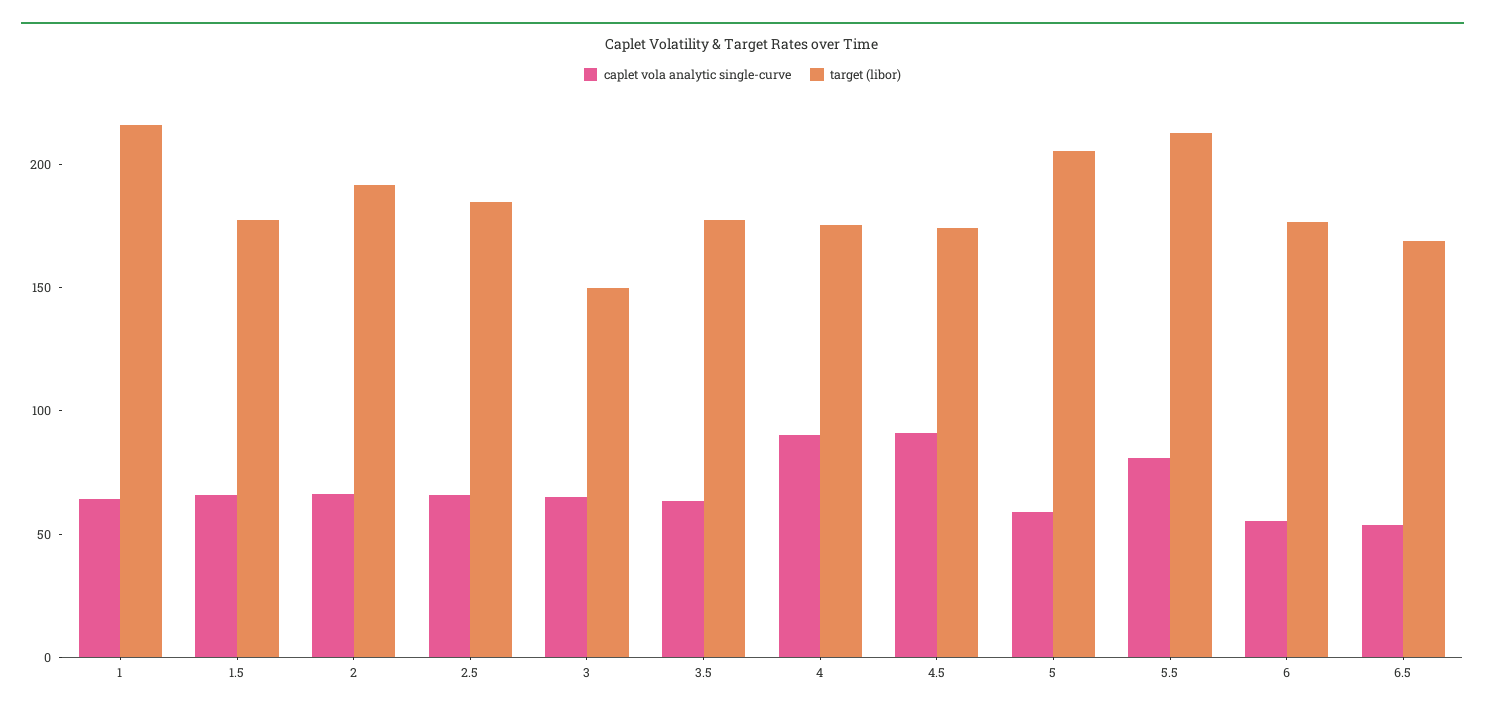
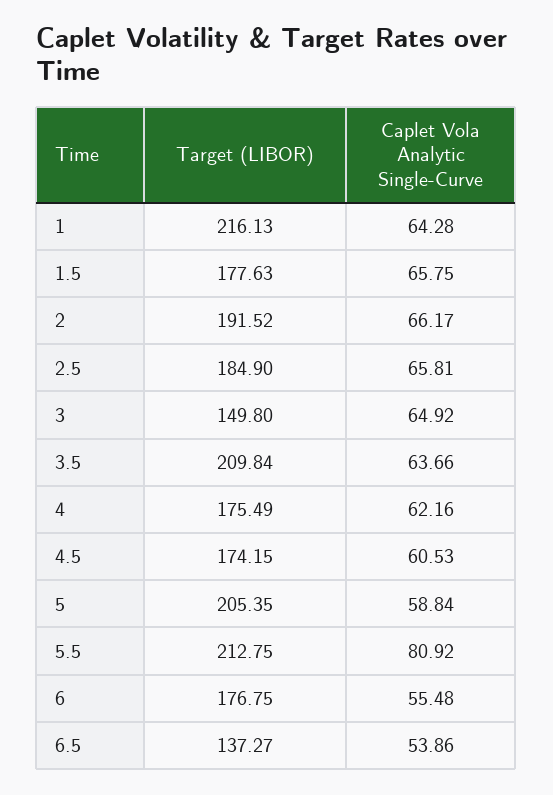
target (libor), 3.5: 180 -> 209.84
caplet vola analytic single-curve, 4: 90 -> 62.16
caplet vola analytic single-curve, 4.5: 90 -> 60.53
target (libor), 6.5: 170 -> 137.27

